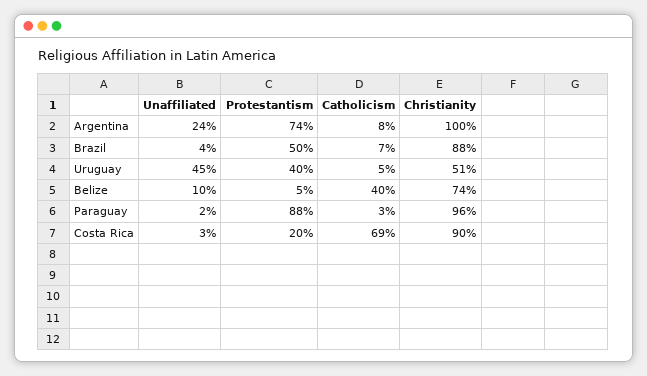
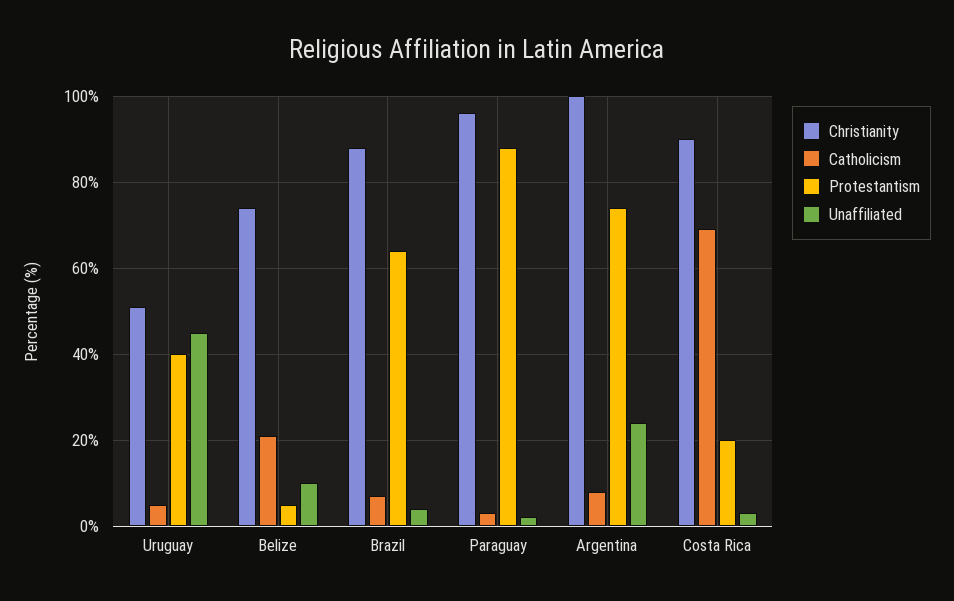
Protestantism, Brazil: 50 -> 65
Catholicism, Belize: 40 -> 20

